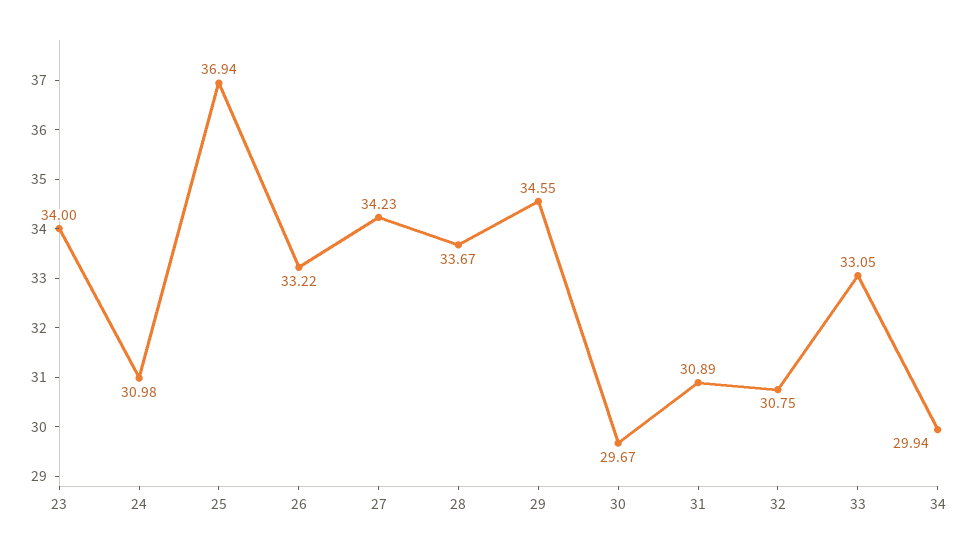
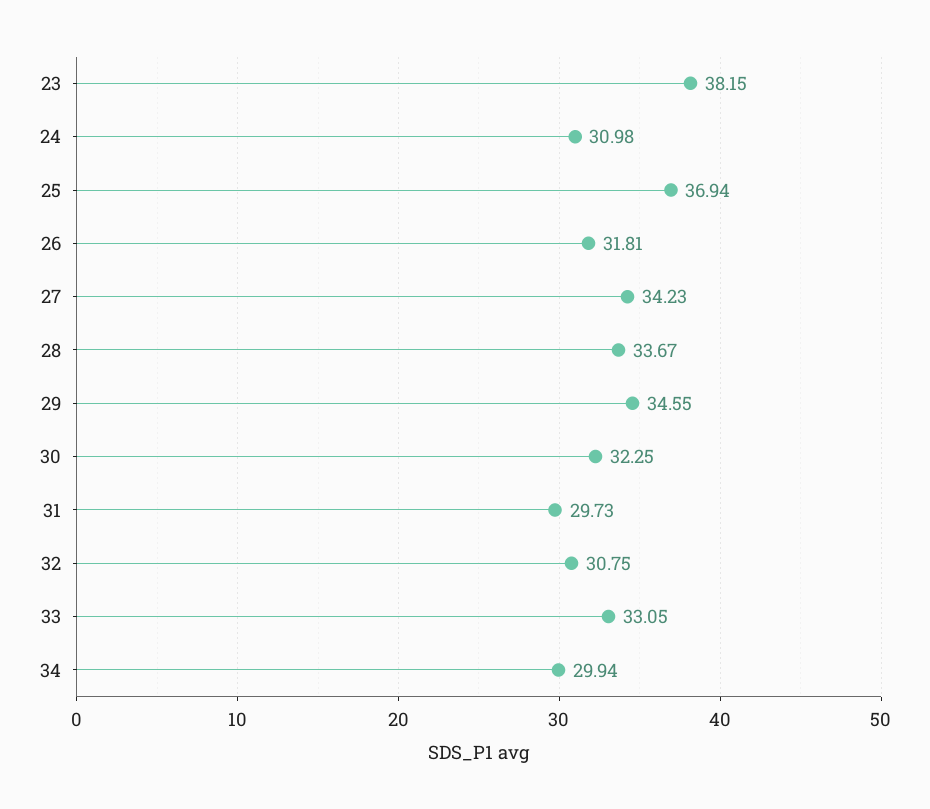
23: 34 -> 38.15
26: 33.22 -> 31.81
30: 29.67 -> 32.25
31: 30.89 -> 29.73

